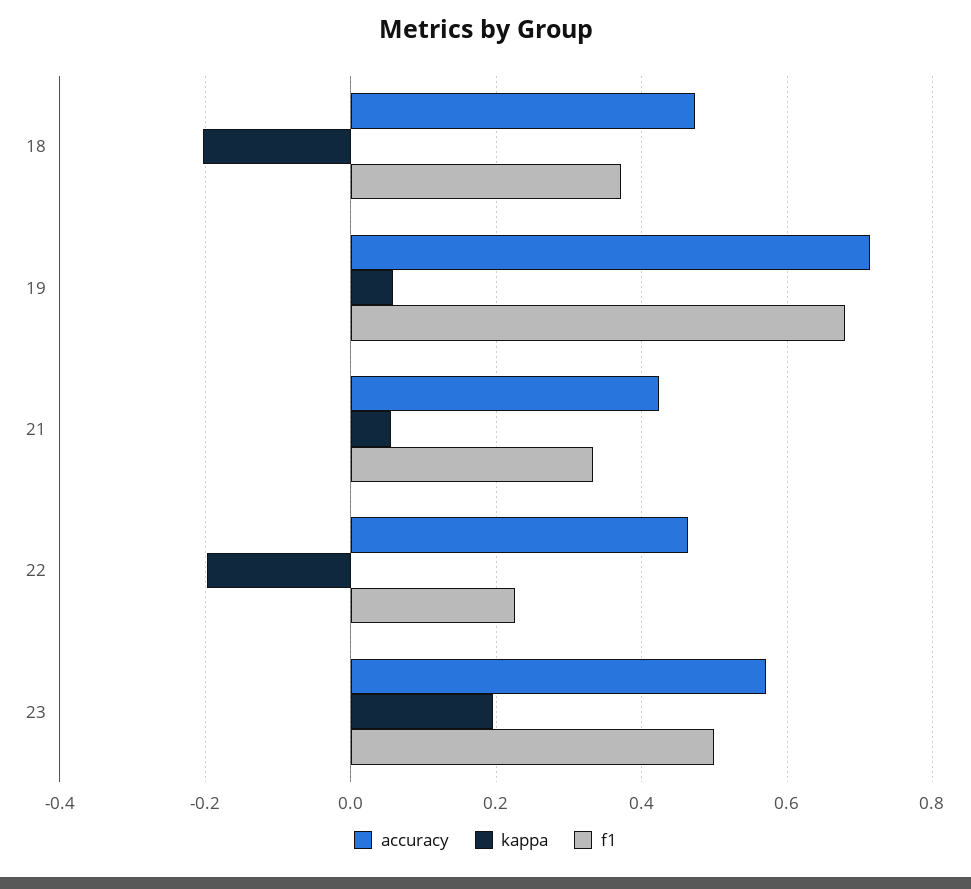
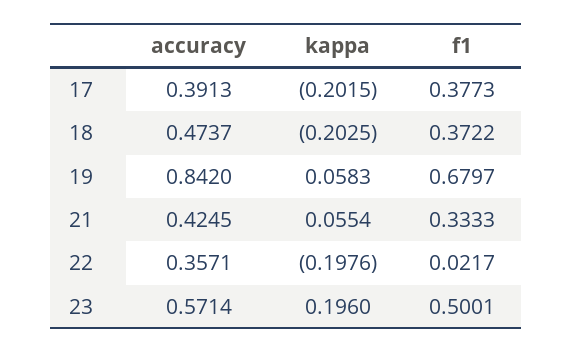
accuracy, 19: 0.72 -> 0.842
accuracy, 22: 0.46 -> 0.3571
f1, 22: 0.22 -> 0.0217
accuracy, 17: none -> 0.3913
kappa, 17: none -> -0.2015
f1, 17: none -> 0.3773

